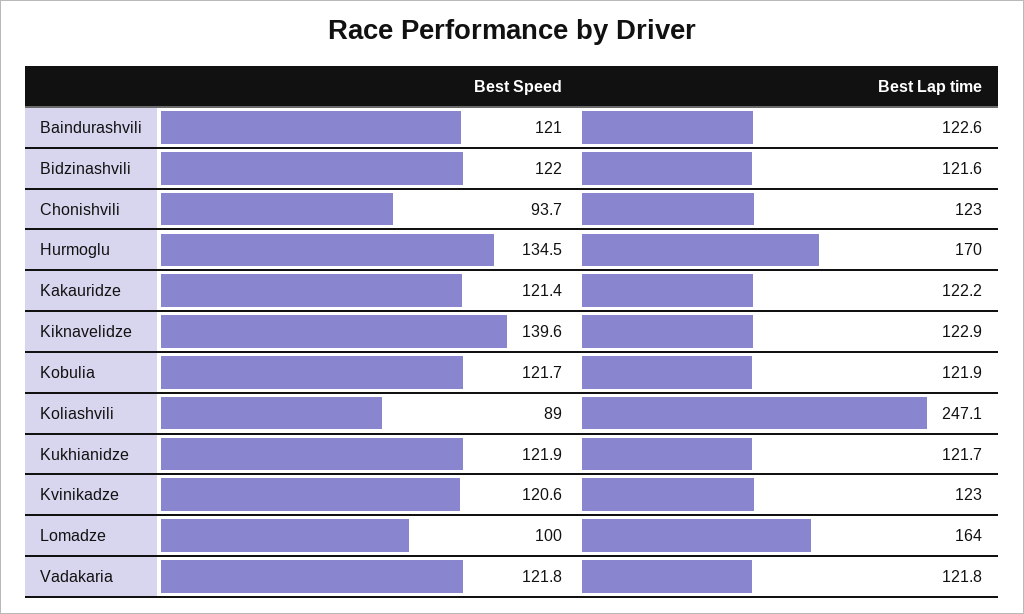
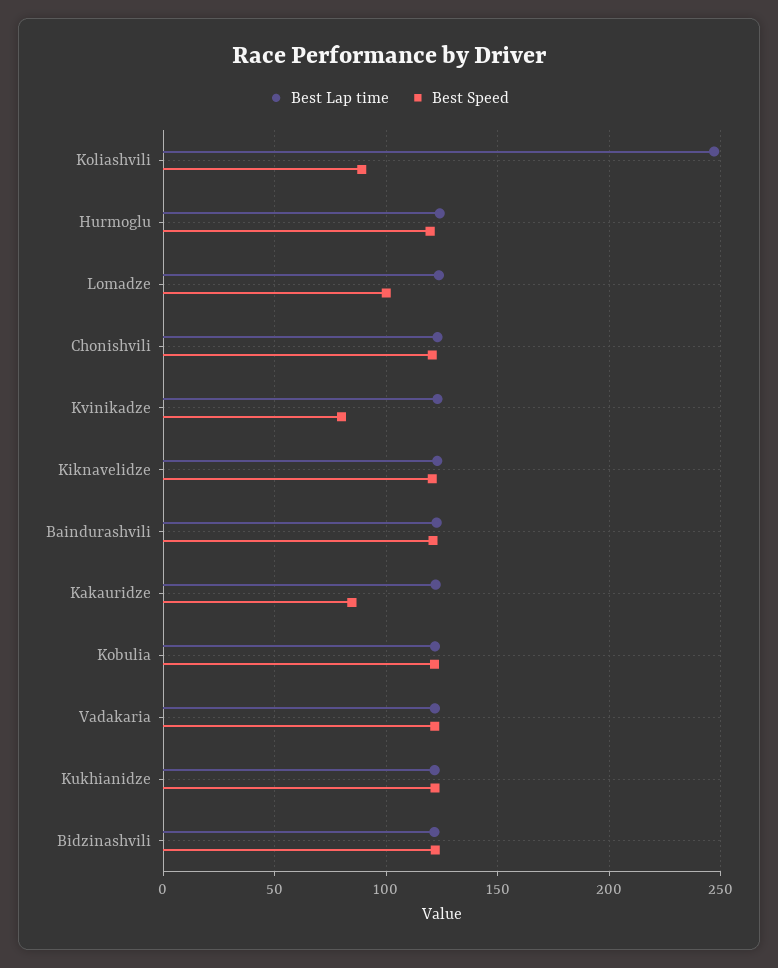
Best Speed, Chonishvili: 93.7 -> 120
Best Speed, Hurmoglu: 134.5 -> 120
Best Lap time, Hurmoglu: 170 -> 125
Best Speed, Kakauridze: 121.4 -> 85
Best Speed, Kiknavelidze: 139.6 -> 120
Best Speed, Kvinikadze: 120.6 -> 80
Best Lap time, Lomadze: 164 -> 125

